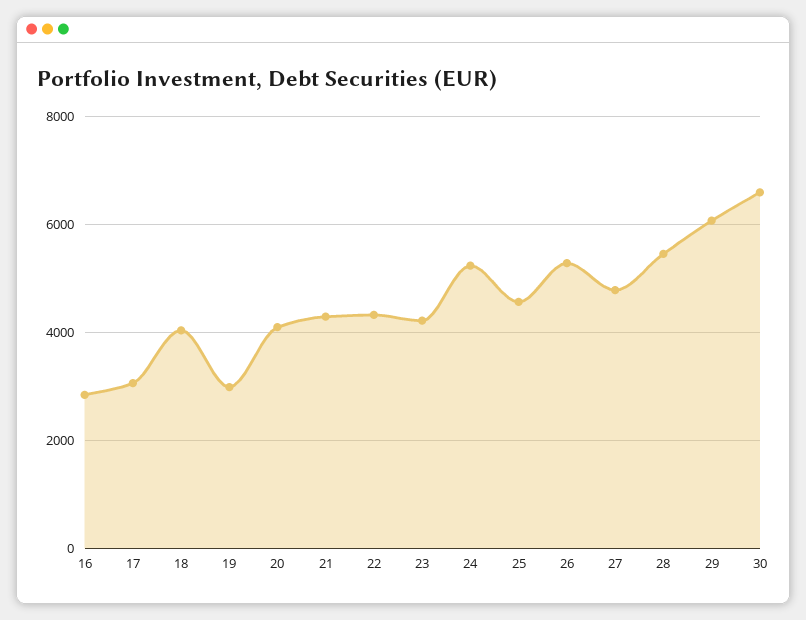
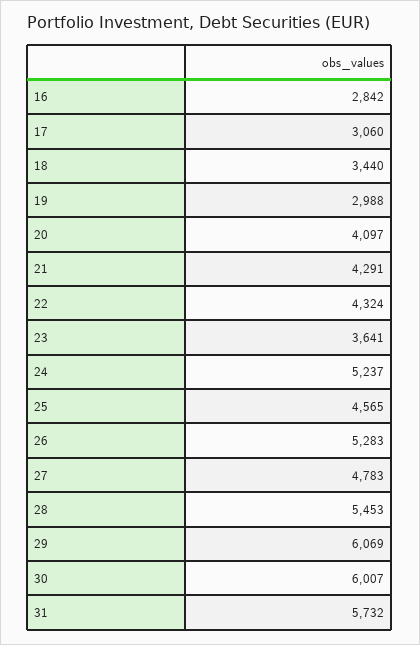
18: 4000 -> 3440
23: 4200 -> 3641
30: 6600 -> 6007
31: none -> 5732

